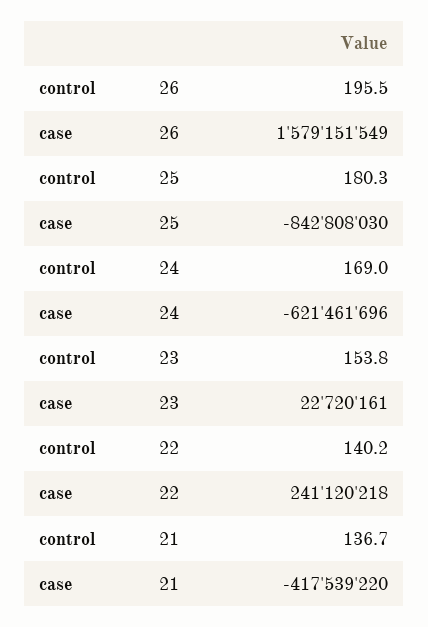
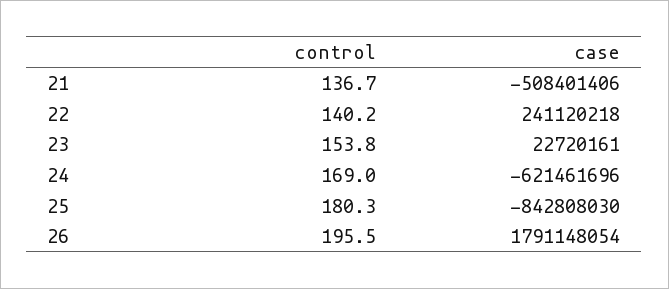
case, 26: 1579151549 -> 1791148054
case, 21: -417539220 -> -508401406

